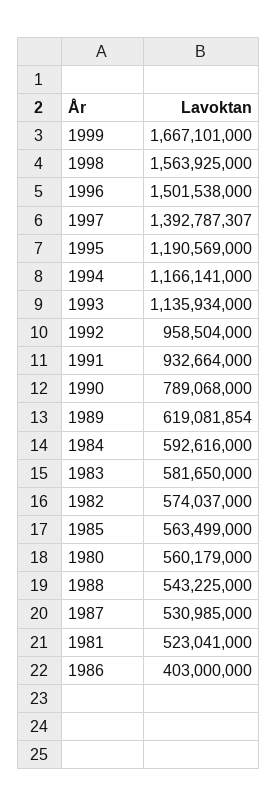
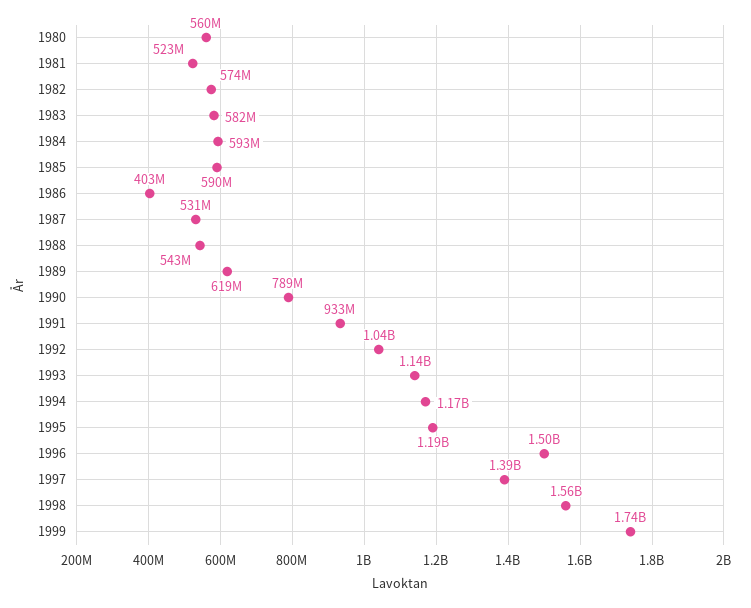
1999: 1667101000 -> 1740000000
1992: 958504000 -> 1040000000
1985: 563499000 -> 590000000

